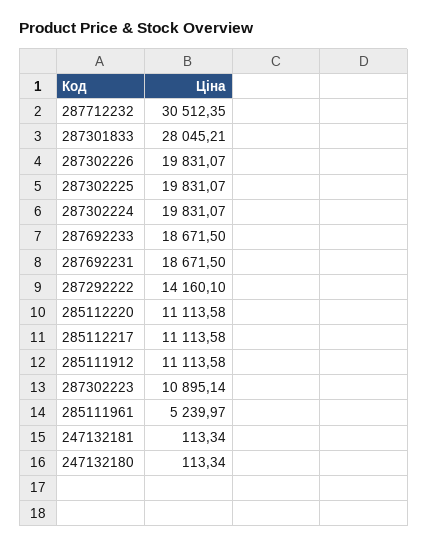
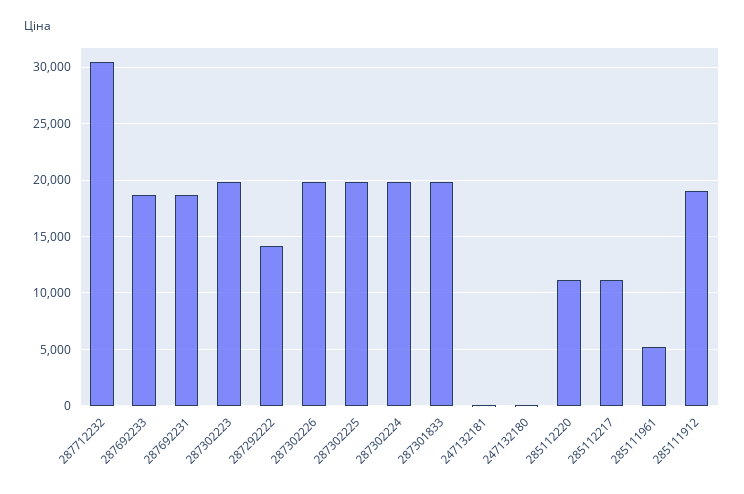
287301833: 28045.21 -> 20000
285111912: 11113.58 -> 19000
287302223: 10895.14 -> 20000

